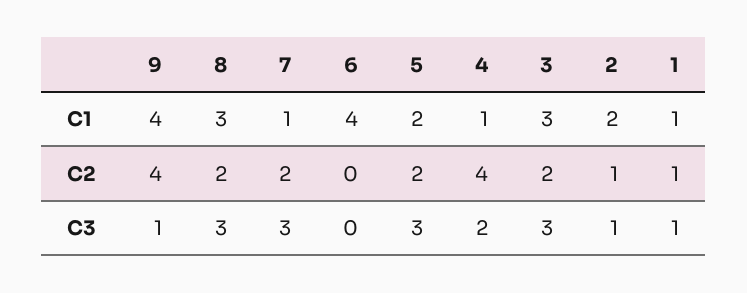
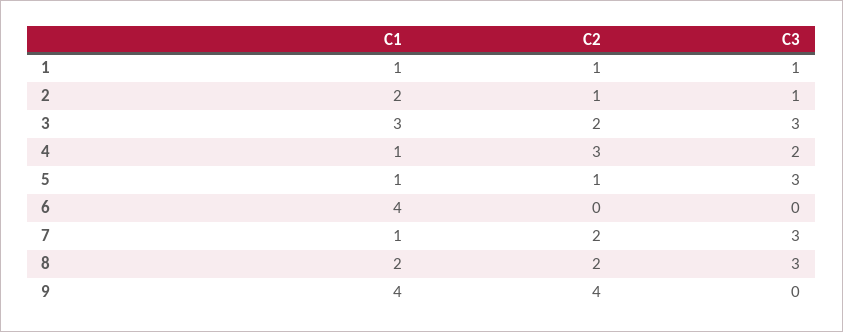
8, C1: 3 -> 2
5, C1: 2 -> 1
5, C2: 2 -> 1
4, C2: 4 -> 3
9, C3: 1 -> 0

